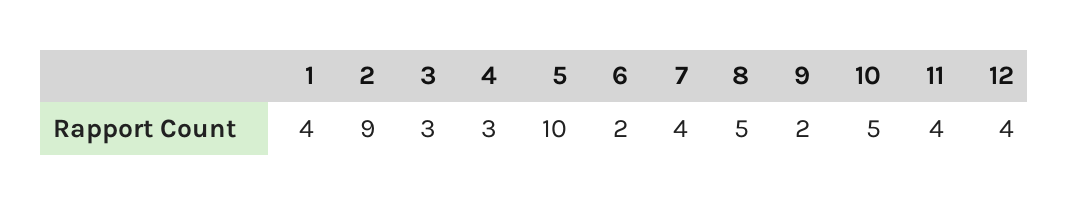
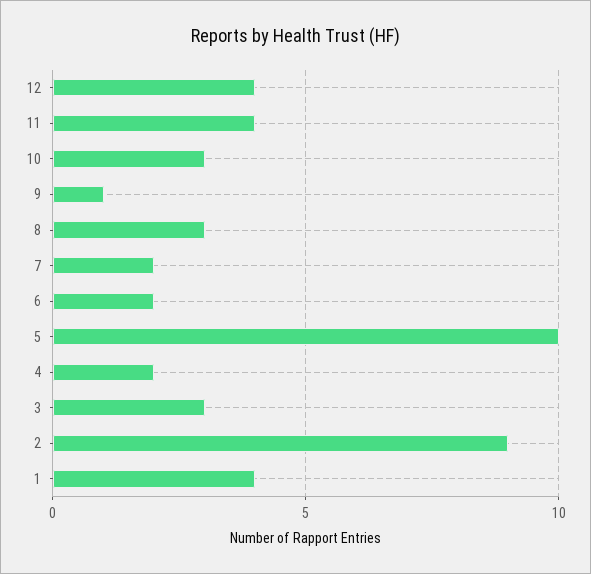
4: 3 -> 2
7: 4 -> 2
8: 5 -> 3
9: 2 -> 1
10: 5 -> 3

